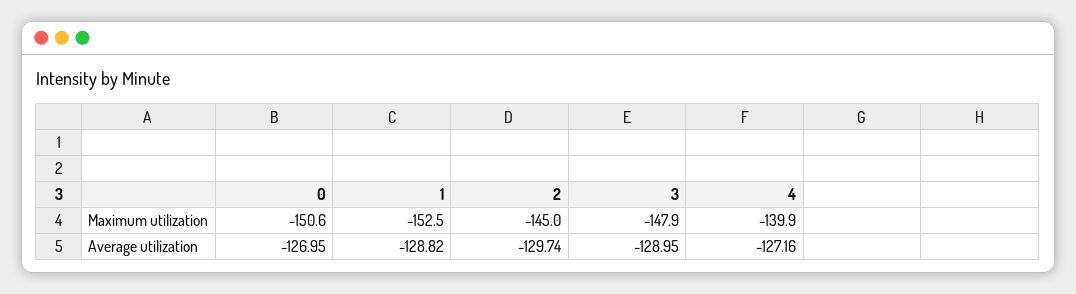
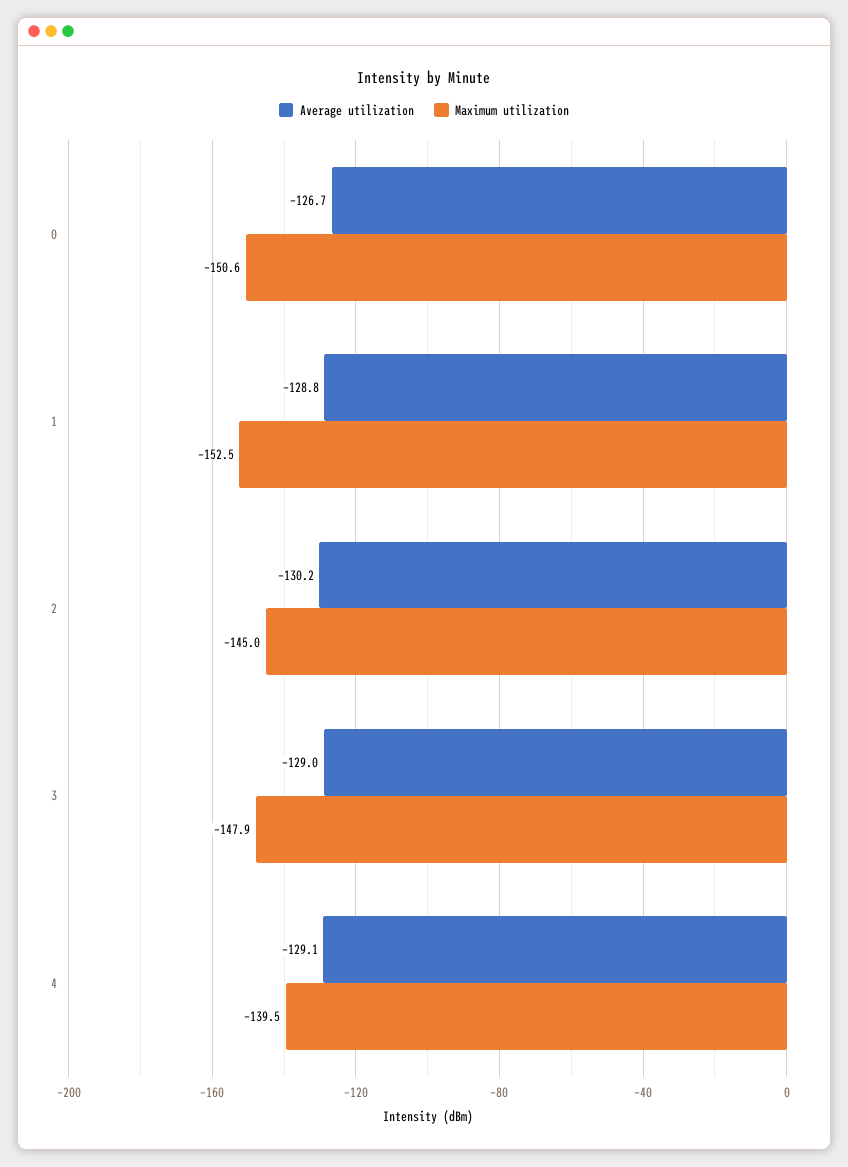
Maximum utilization, 4: -139.9 -> -139.5
Average utilization, 0: -126.95 -> -126.7
Average utilization, 2: -129.74 -> -130.2
Average utilization, 4: -127.16 -> -129.1

